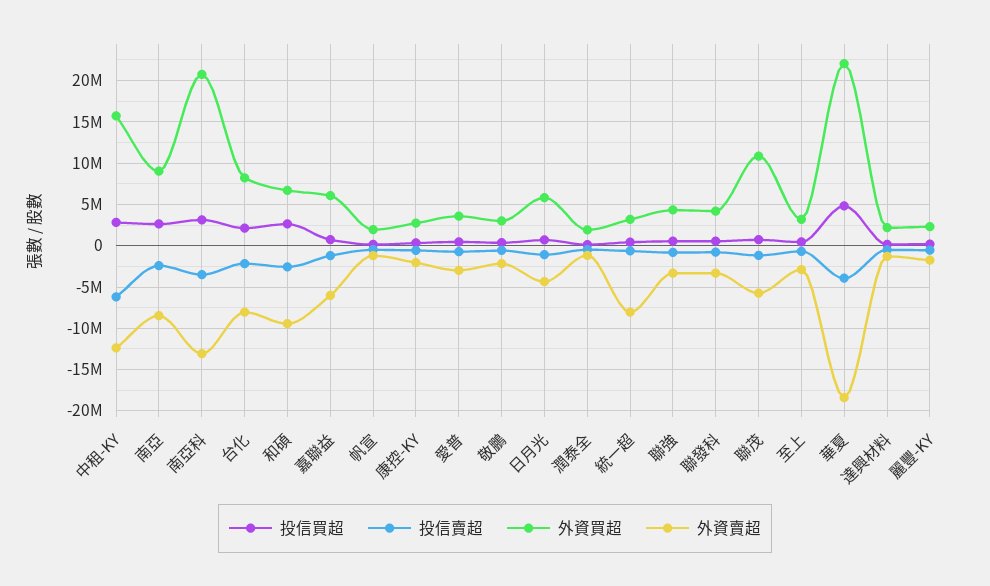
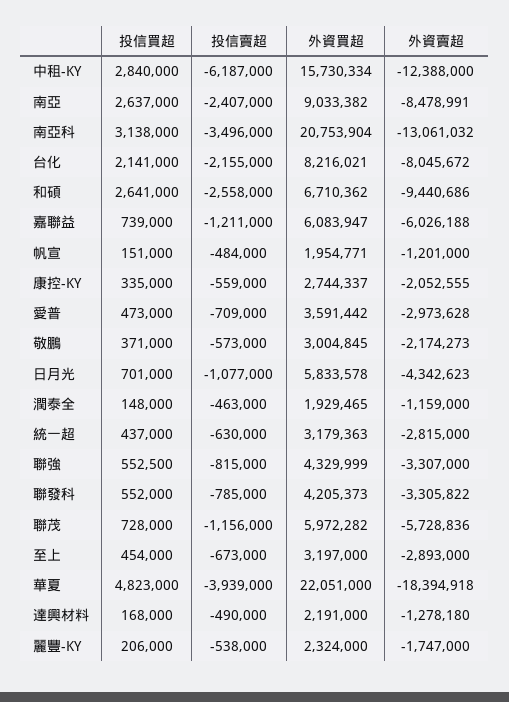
外資賣超, 統一超: -8000000 -> -2815000
外資買超, 聯茂: 11000000 -> 5972282

